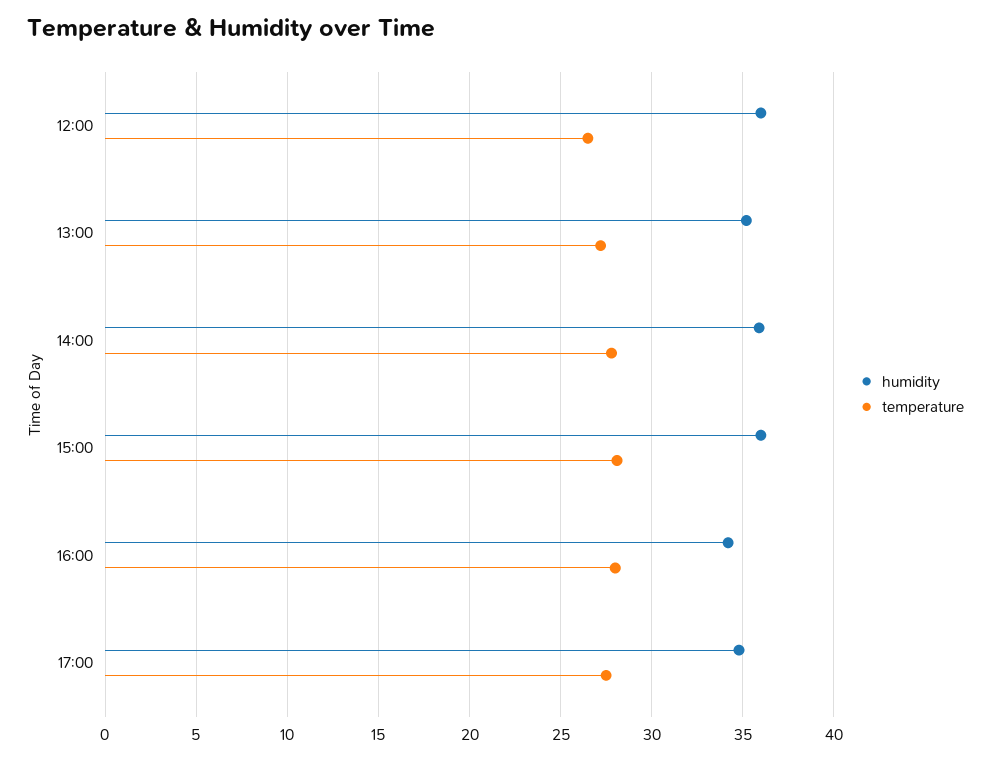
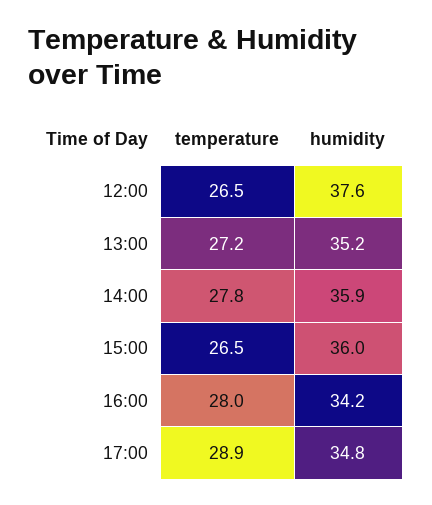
humidity, 12:00: 36 -> 37.6
temperature, 15:00: 28 -> 26.5
temperature, 17:00: 27.5 -> 28.9

